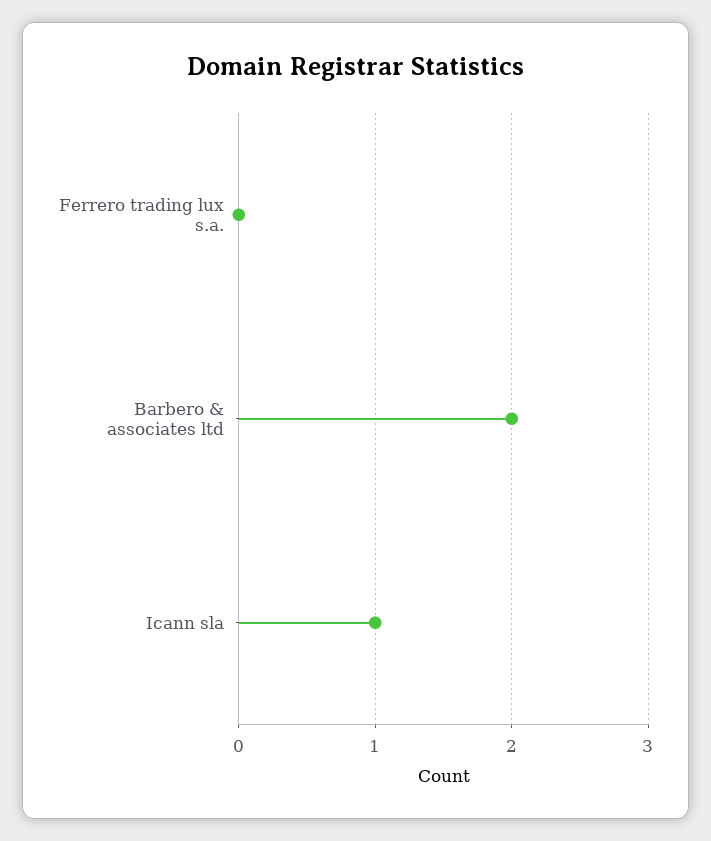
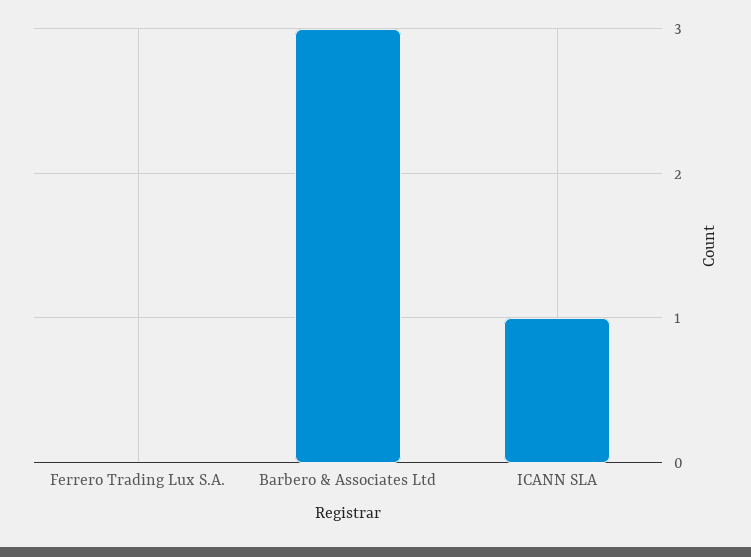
Barbero & associates ltd: 2 -> 3

